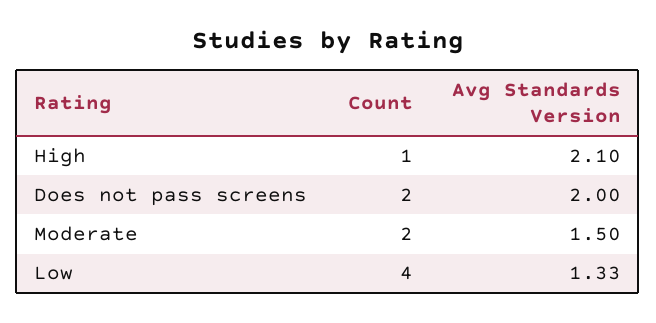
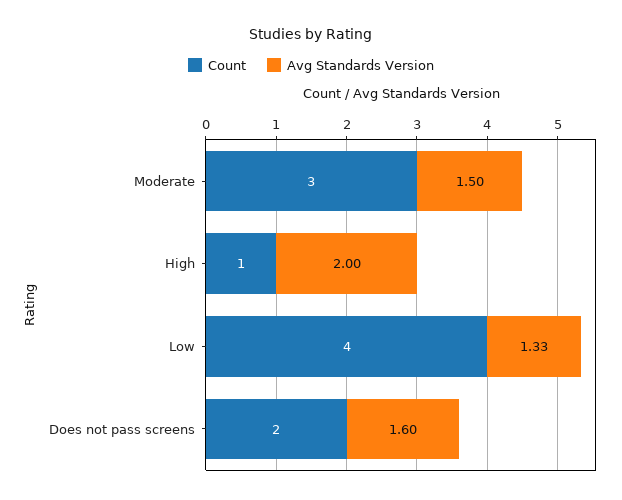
Avg Standards Version, High: 2.1 -> 2
Avg Standards Version, Does not pass screens: 2 -> 1.6
Count, Moderate: 2 -> 3

